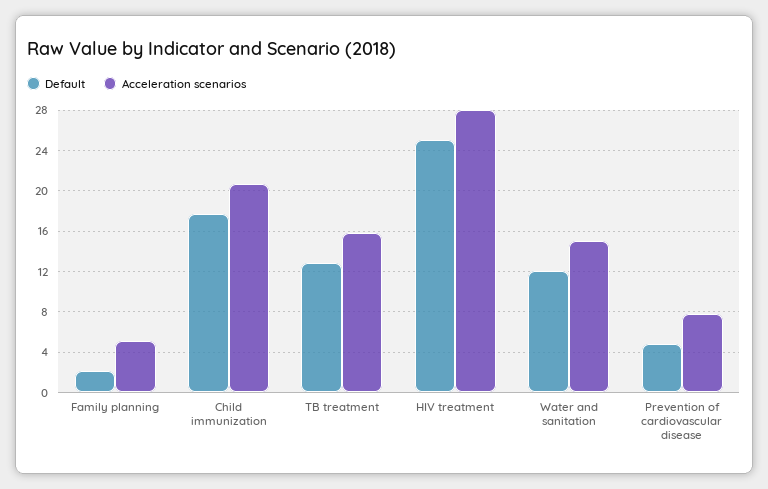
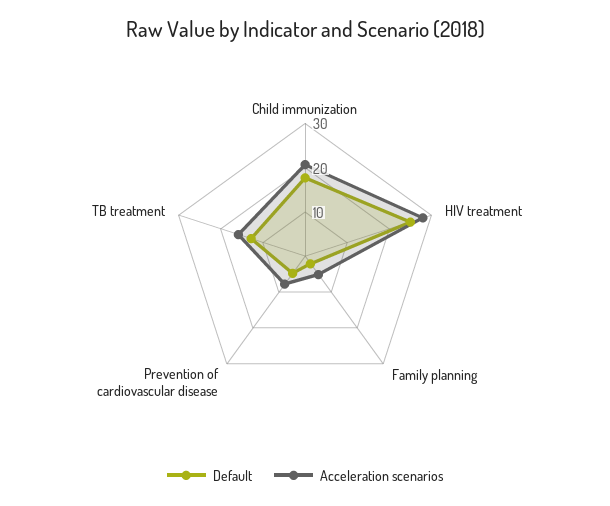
Default, Water and sanitation: 12 -> none
Acceleration scenarios, Water and sanitation: 15 -> none

